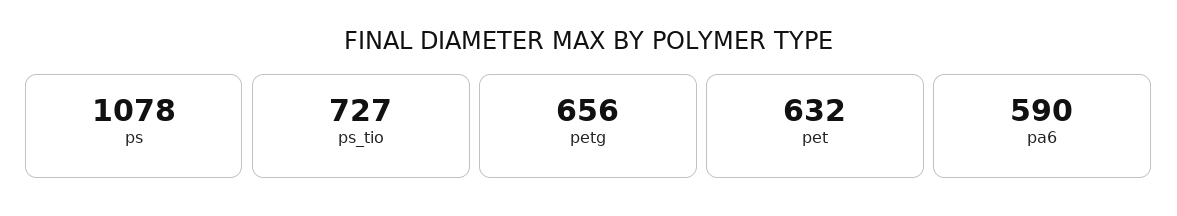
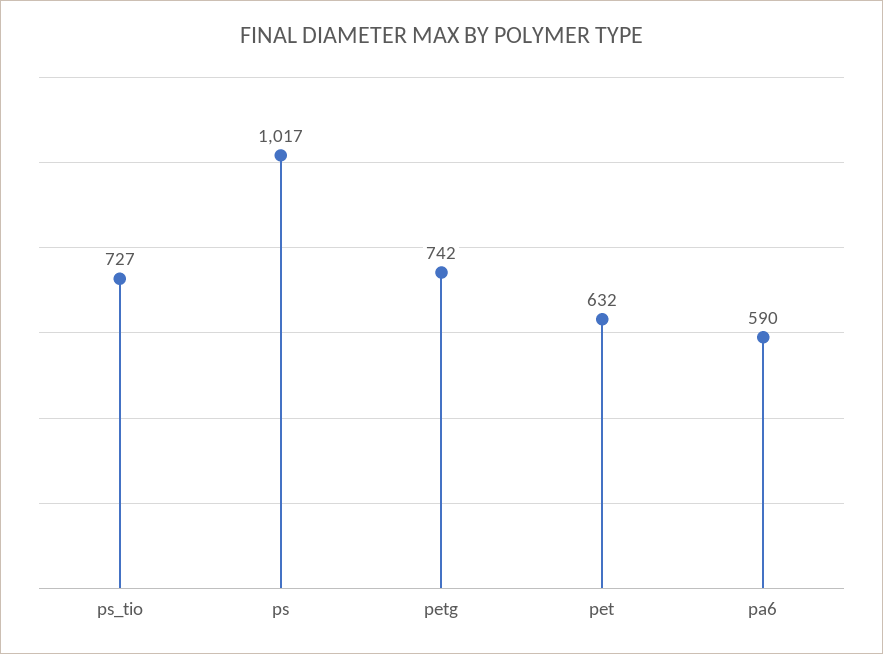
ps: 1078 -> 1017
petg: 656 -> 742

